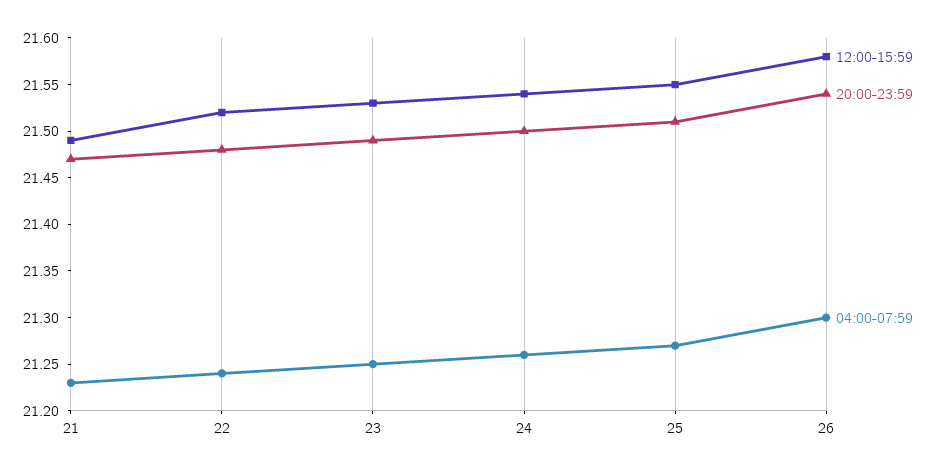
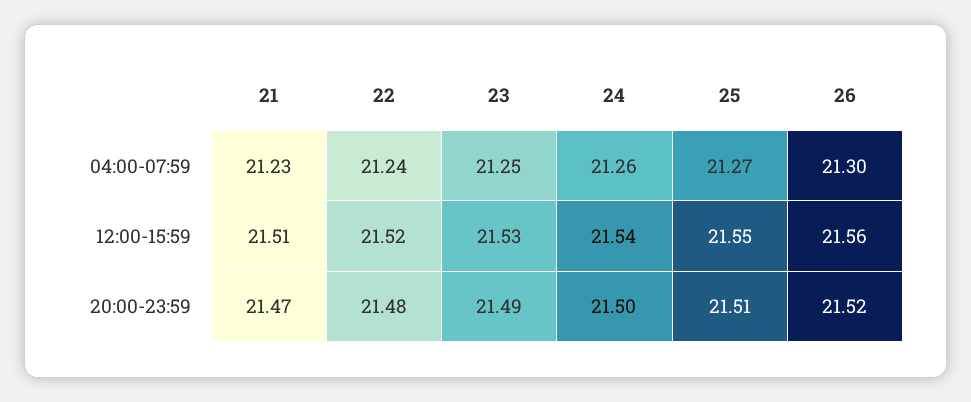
12:00-15:59, 21: 21.49 -> 21.51
12:00-15:59, 26: 21.58 -> 21.56
20:00-23:59, 26: 21.54 -> 21.52

